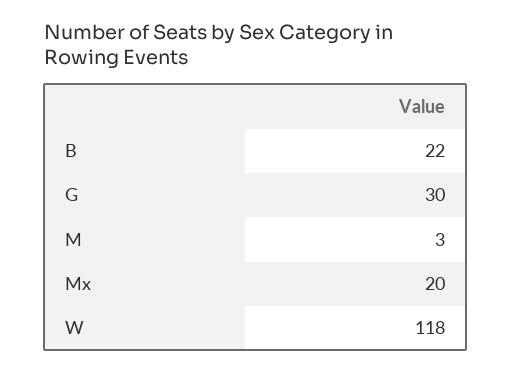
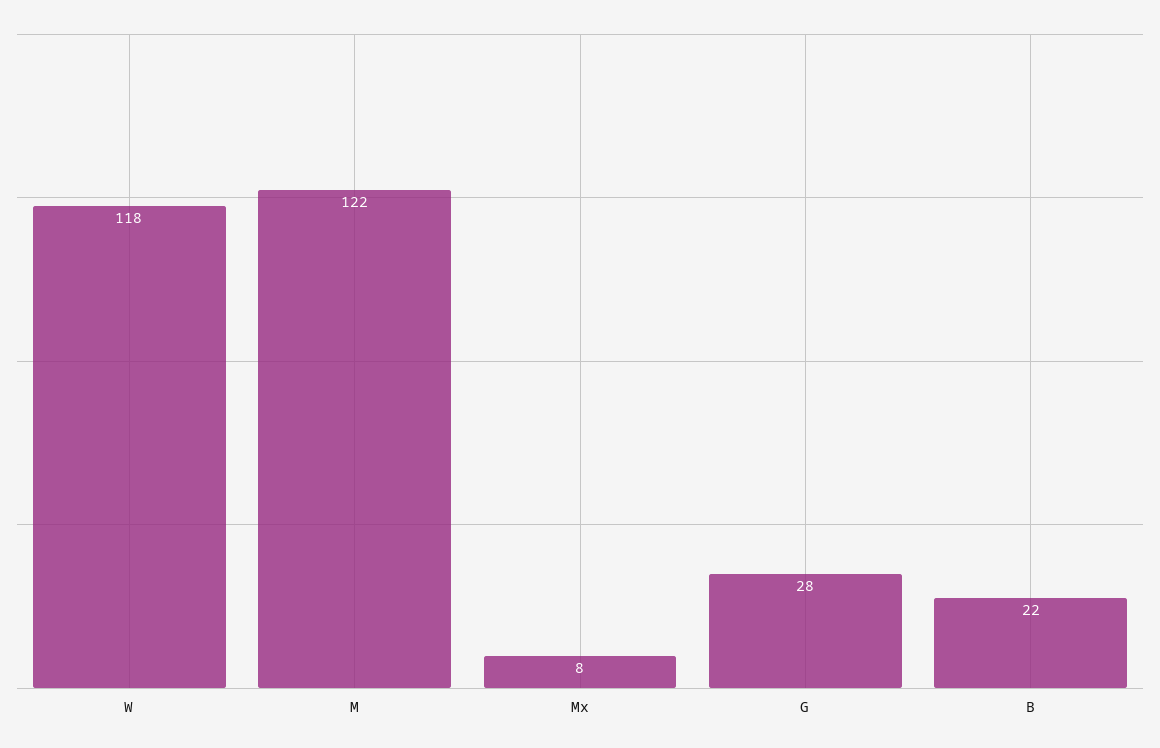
G: 30 -> 28
M: 3 -> 122
Mx: 20 -> 8

